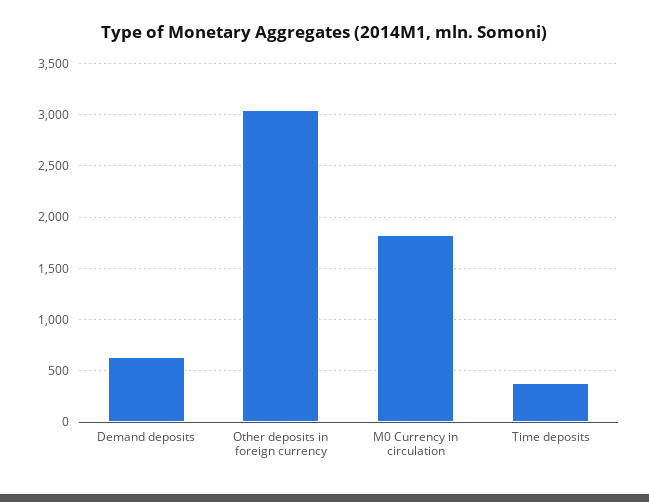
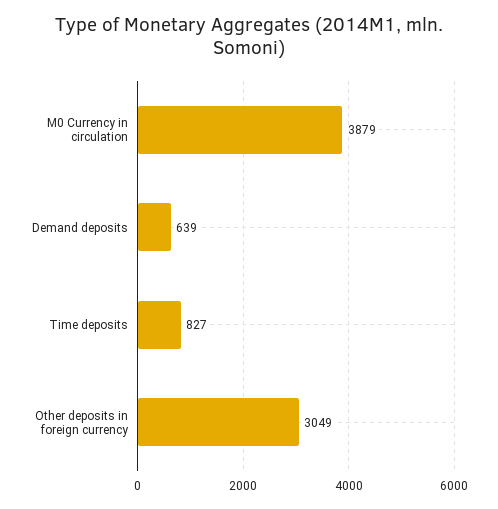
M0 Currency in circulation: 1800 -> 3879
Time deposits: 400 -> 827

